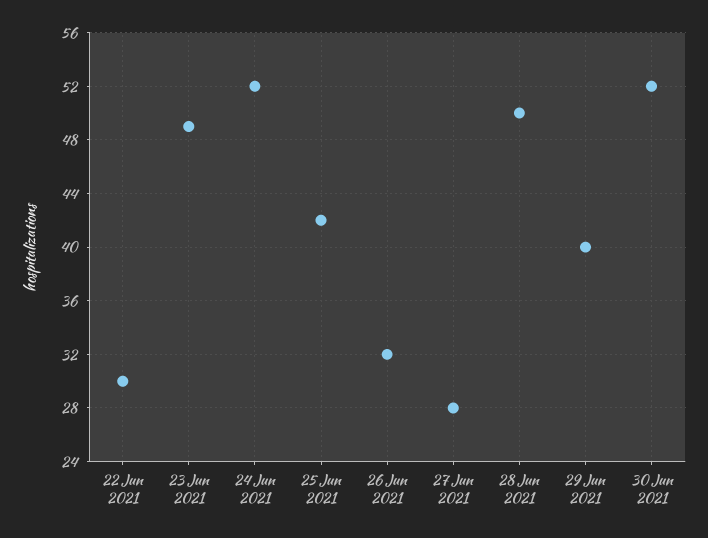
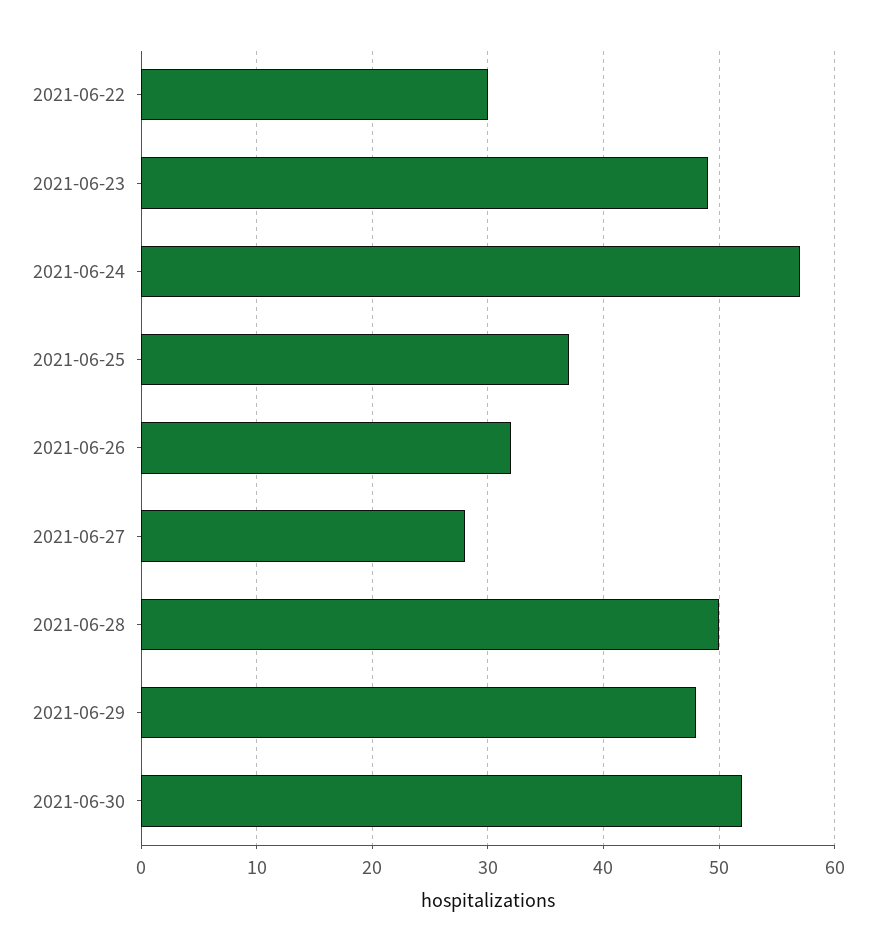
24 Jun 2021: 52 -> 57
25 Jun 2021: 42 -> 37
29 Jun 2021: 40 -> 48

